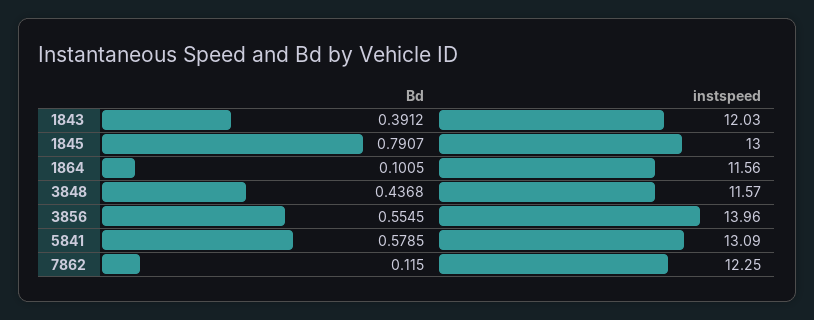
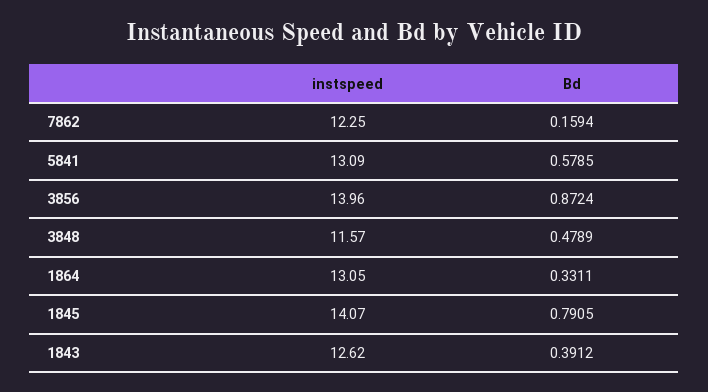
instspeed, 1843: 12.03 -> 12.62
Bd, 1845: 0.7907 -> 0.7905
instspeed, 1845: 13 -> 14.07
Bd, 1864: 0.1005 -> 0.3311
instspeed, 1864: 11.56 -> 13.05
Bd, 3848: 0.4368 -> 0.4789
Bd, 3856: 0.5545 -> 0.8724
Bd, 7862: 0.115 -> 0.1594

